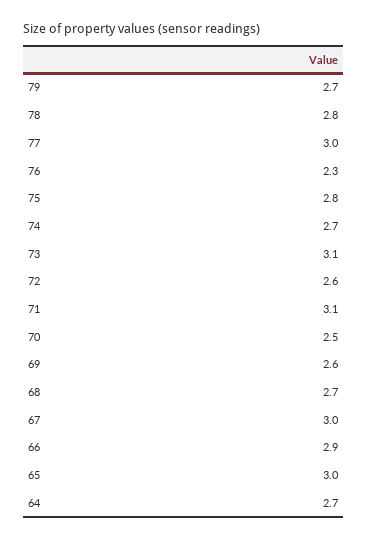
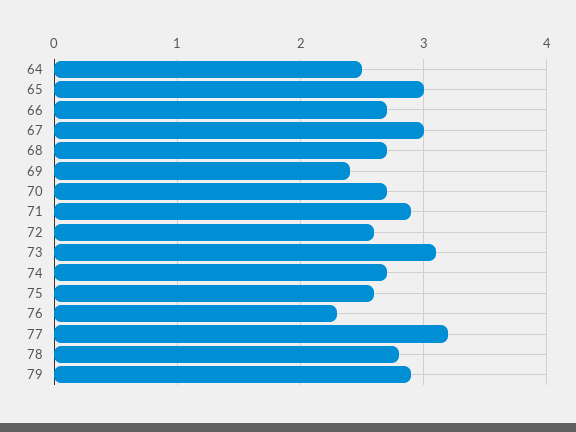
79: 2.7 -> 2.9
77: 3 -> 3.2
75: 2.8 -> 2.6
71: 3.1 -> 2.9
70: 2.5 -> 2.7
69: 2.6 -> 2.4
66: 2.9 -> 2.7
64: 2.7 -> 2.5

